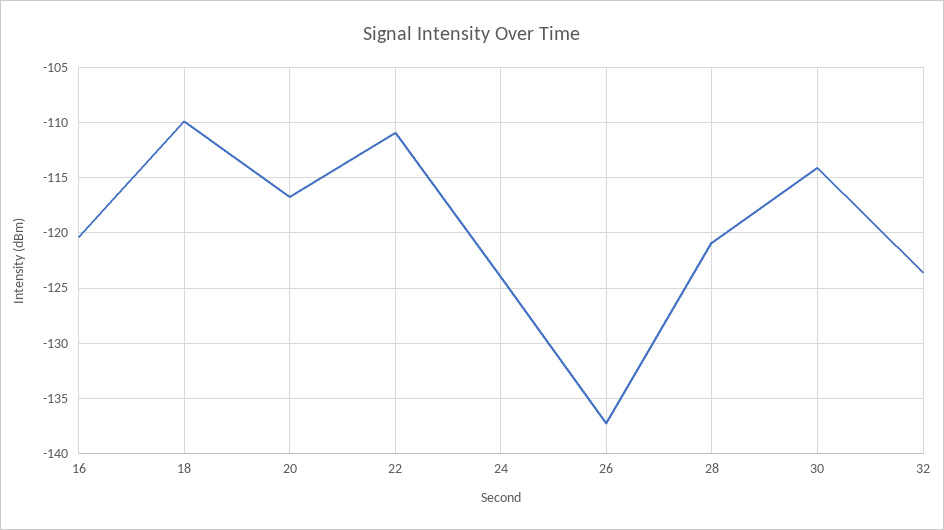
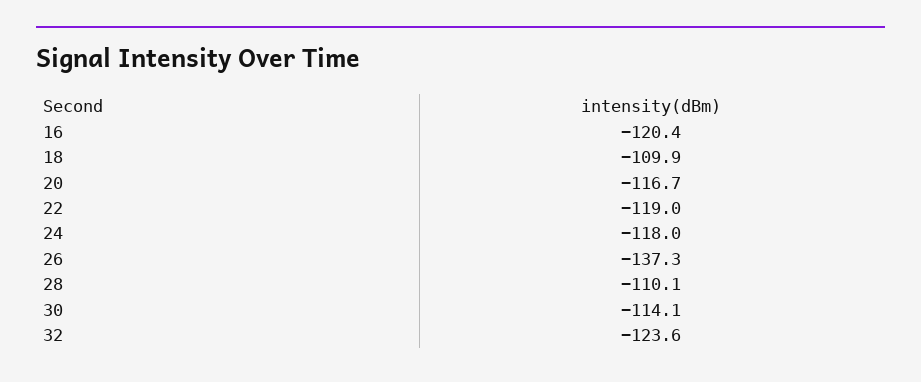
22: -111 -> -119
24: -124 -> -118
28: -121 -> -110.1

